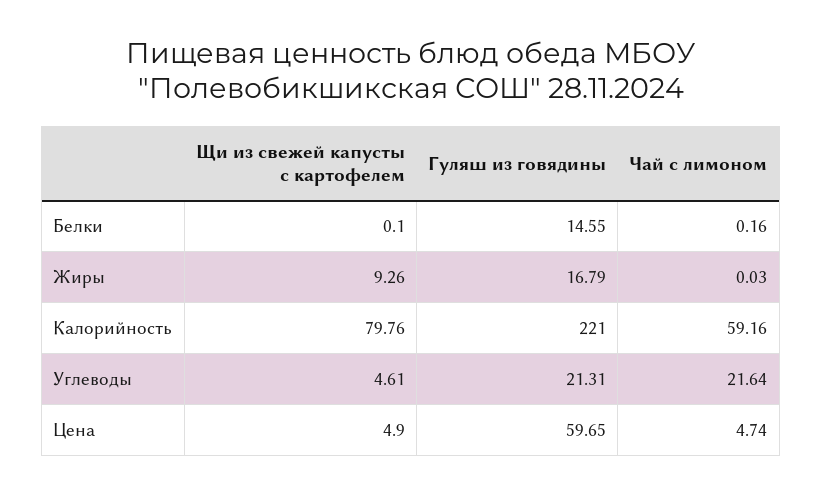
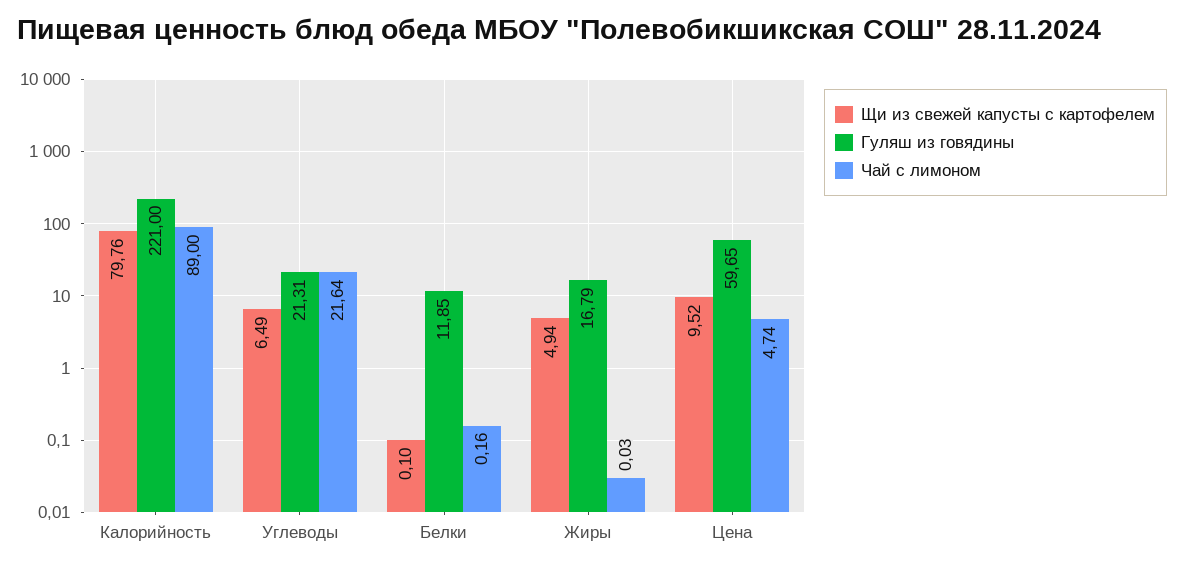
Гуляш из говядины, Белки: 14.55 -> 11.85
Щи из свежей капусты с картофелем, Жиры: 9.26 -> 4.94
Чай с лимоном, Калорийность: 59.16 -> 89
Щи из свежей капусты с картофелем, Углеводы: 4.61 -> 6.49
Щи из свежей капусты с картофелем, Цена: 4.9 -> 9.52

